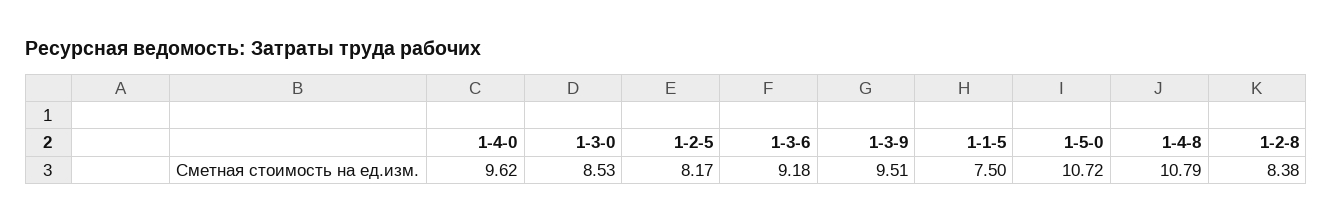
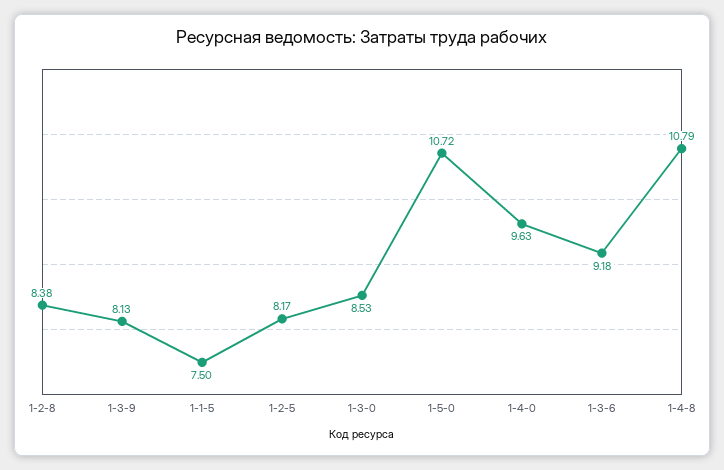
1-4-0: 9.62 -> 9.63
1-3-9: 9.51 -> 8.13

